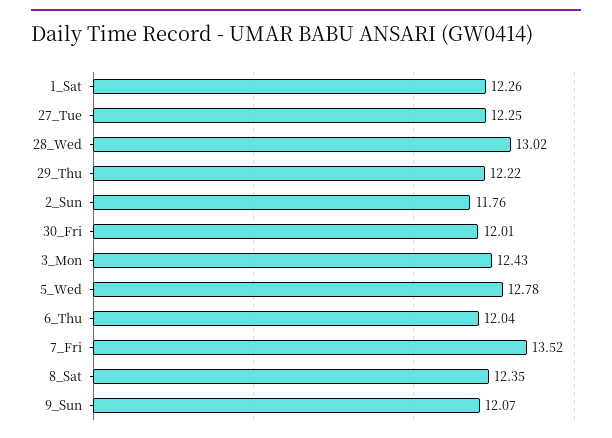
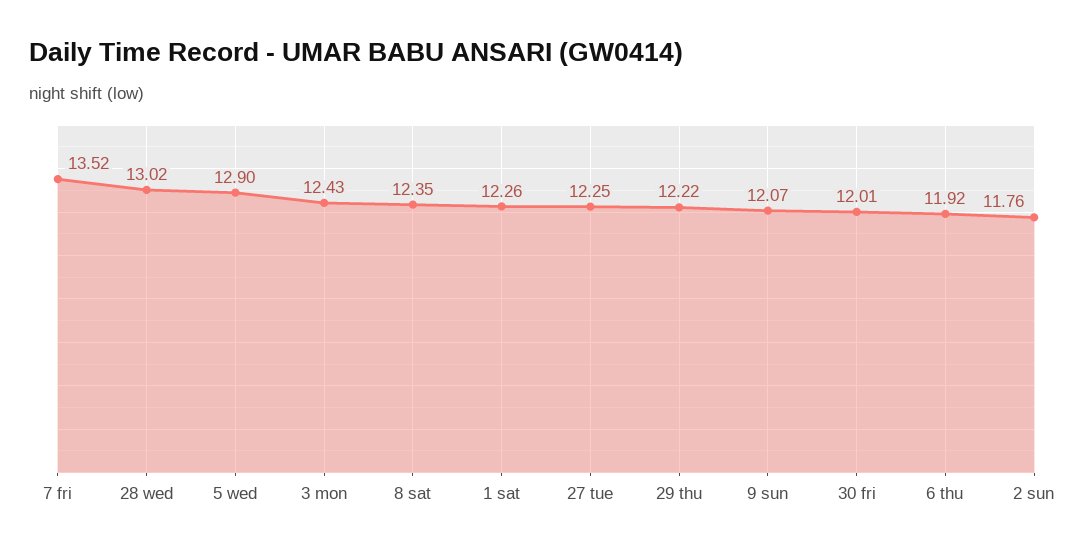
5_Wed: 12.78 -> 12.9
6_Thu: 12.04 -> 11.92

